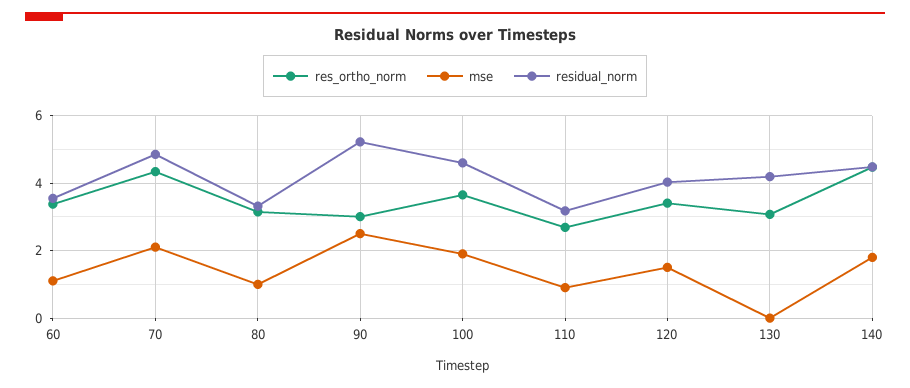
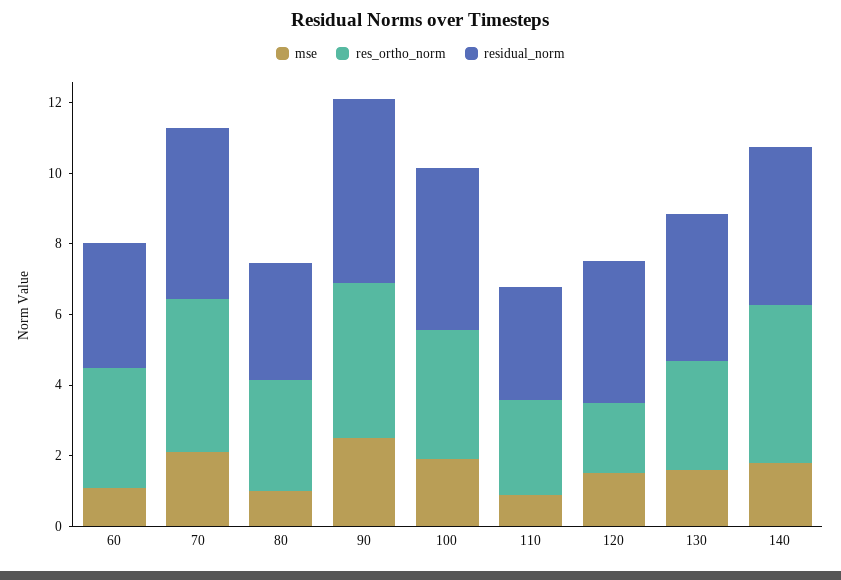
res_ortho_norm, 90: 3 -> 4.5
res_ortho_norm, 120: 3.4 -> 2
mse, 130: 0 -> 1.5

